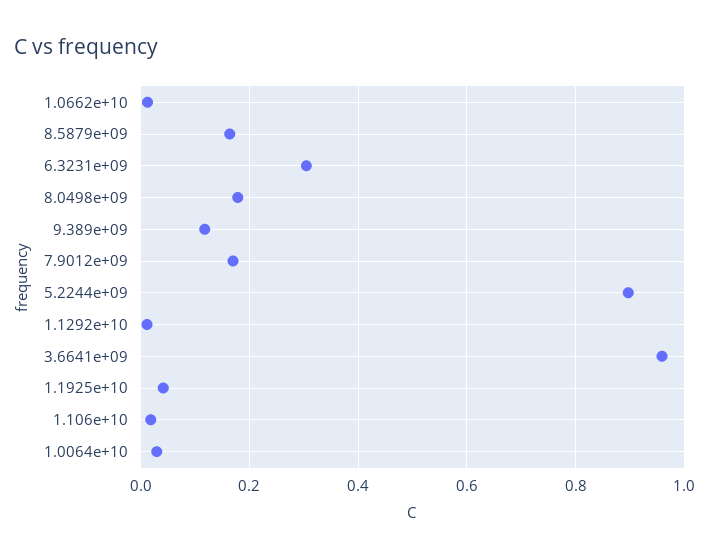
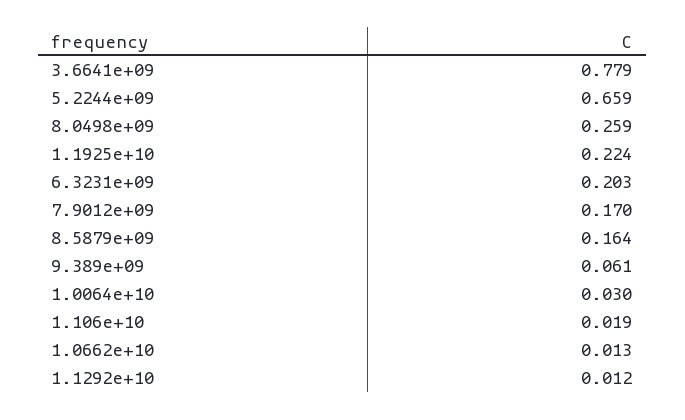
6.3231e+09: 0.3 -> 0.203
8.0498e+09: 0.18 -> 0.259
9.389e+09: 0.12 -> 0.061
5.2244e+09: 0.9 -> 0.659
3.6641e+09: 0.96 -> 0.779
1.1925e+10: 0.04 -> 0.224

